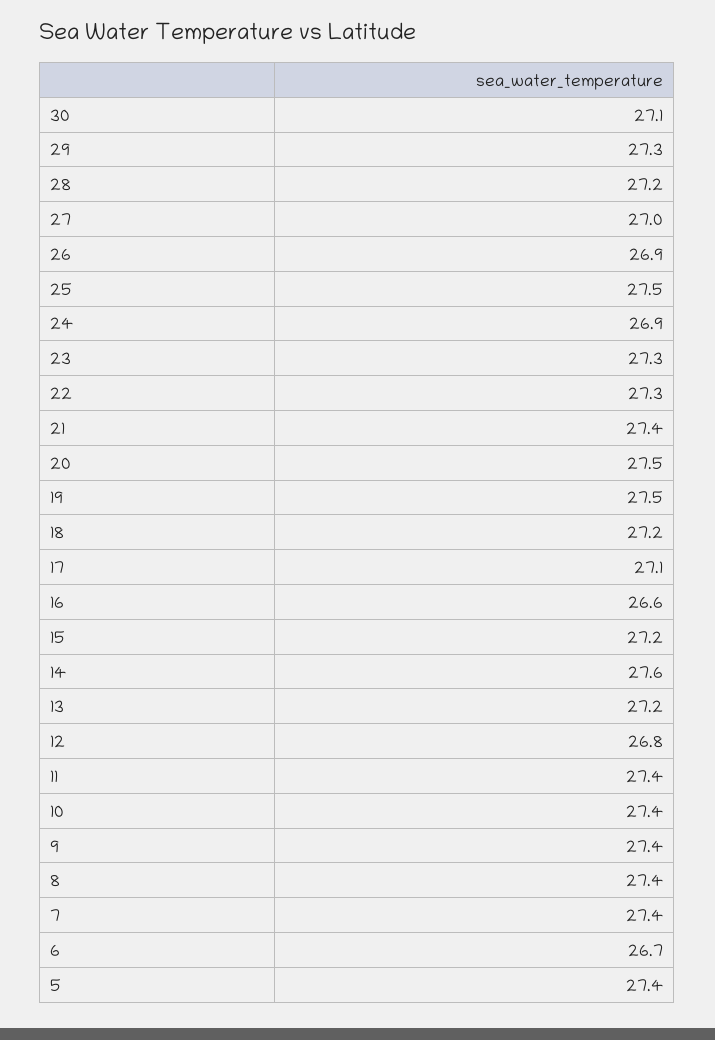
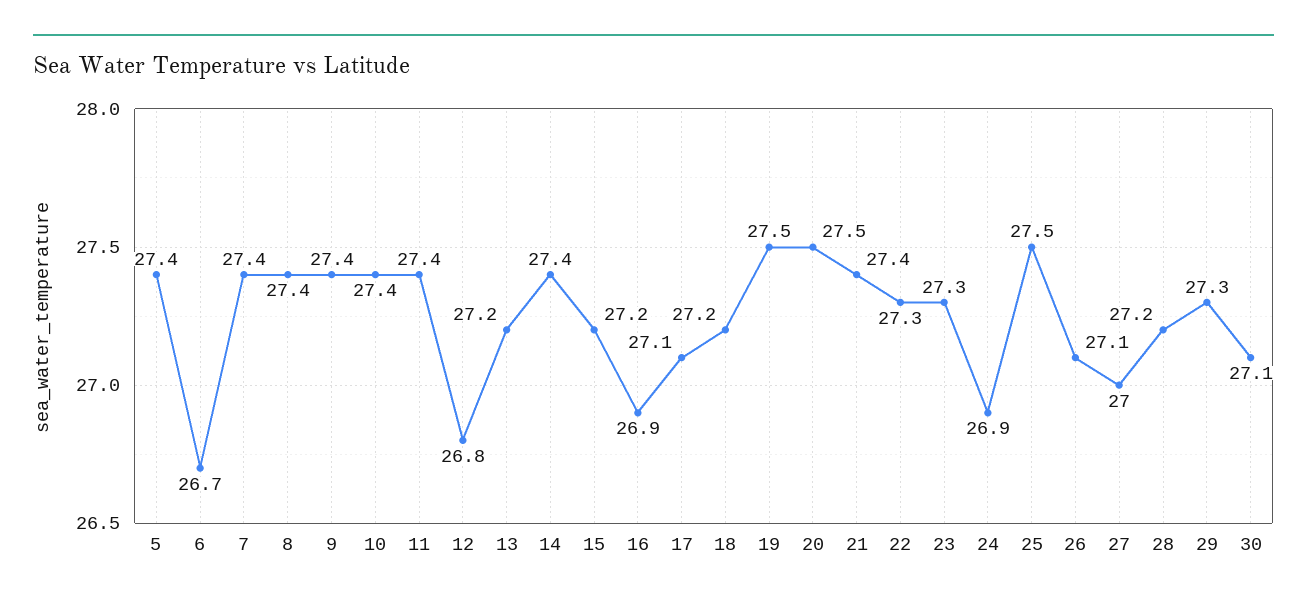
26: 26.9 -> 27.1
16: 26.6 -> 26.9
14: 27.6 -> 27.4

